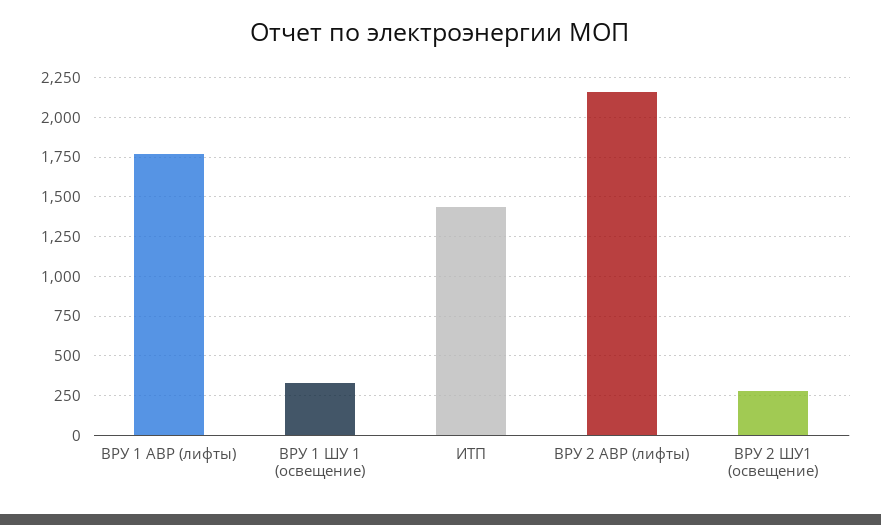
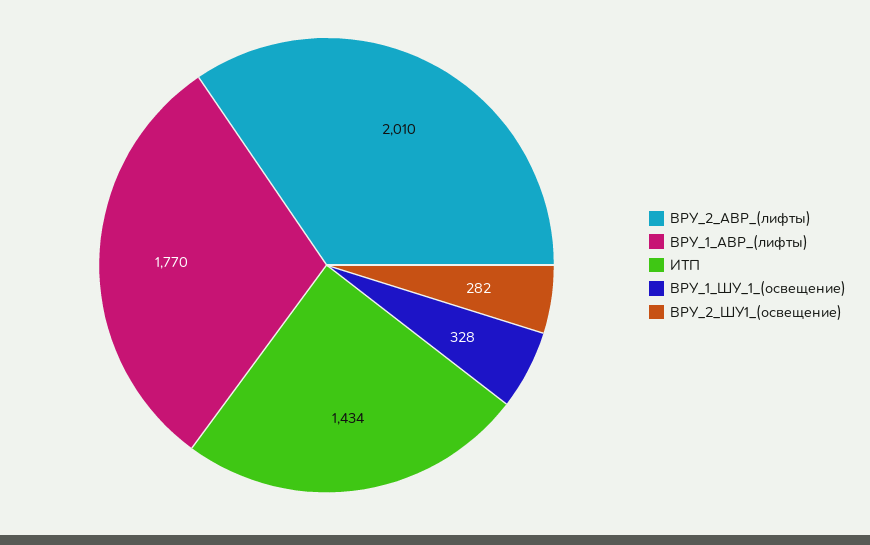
ВРУ 2 АВР (лифты): 2150 -> 2010

